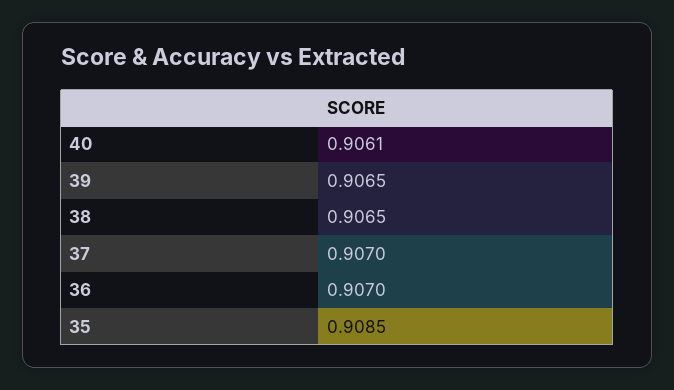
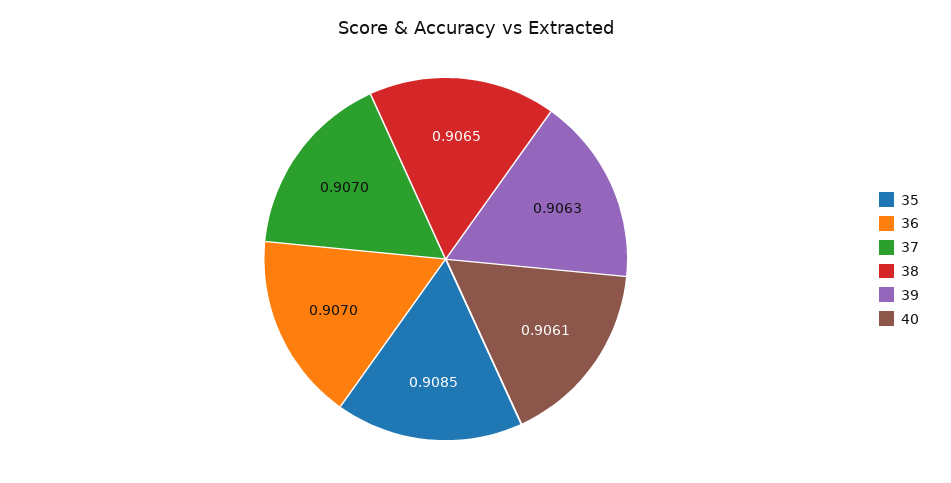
39: 0.9065 -> 0.9063

